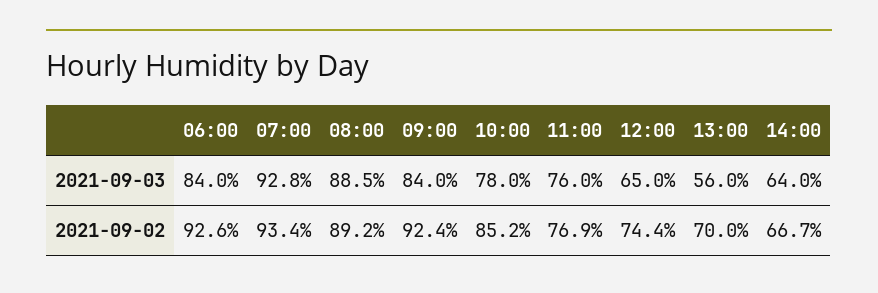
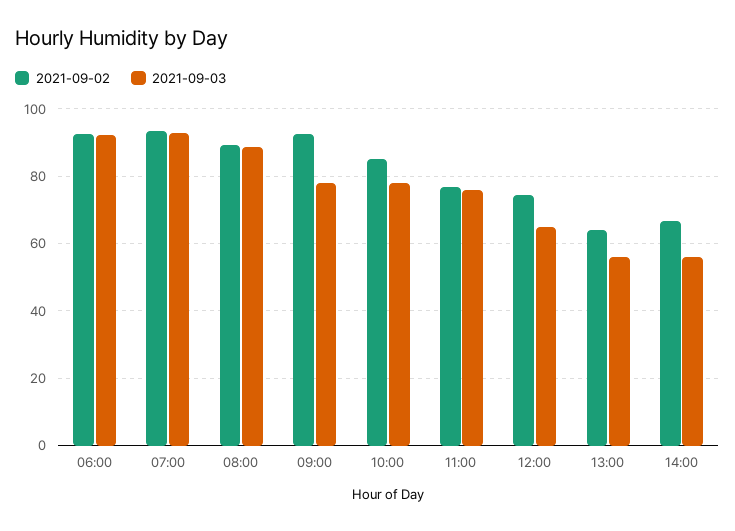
2021-09-03, 06:00: 84 -> 92
2021-09-03, 09:00: 84 -> 78
2021-09-03, 14:00: 64 -> 56
2021-09-02, 13:00: 70 -> 64

